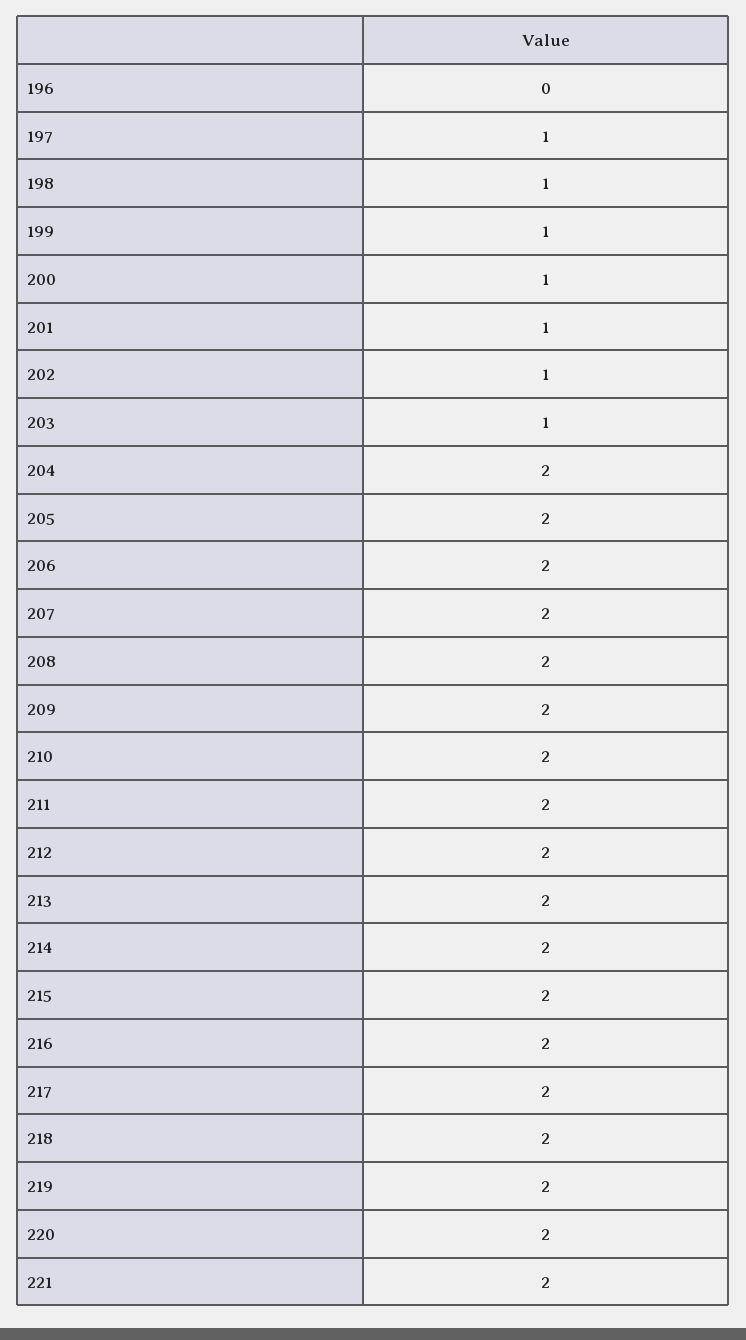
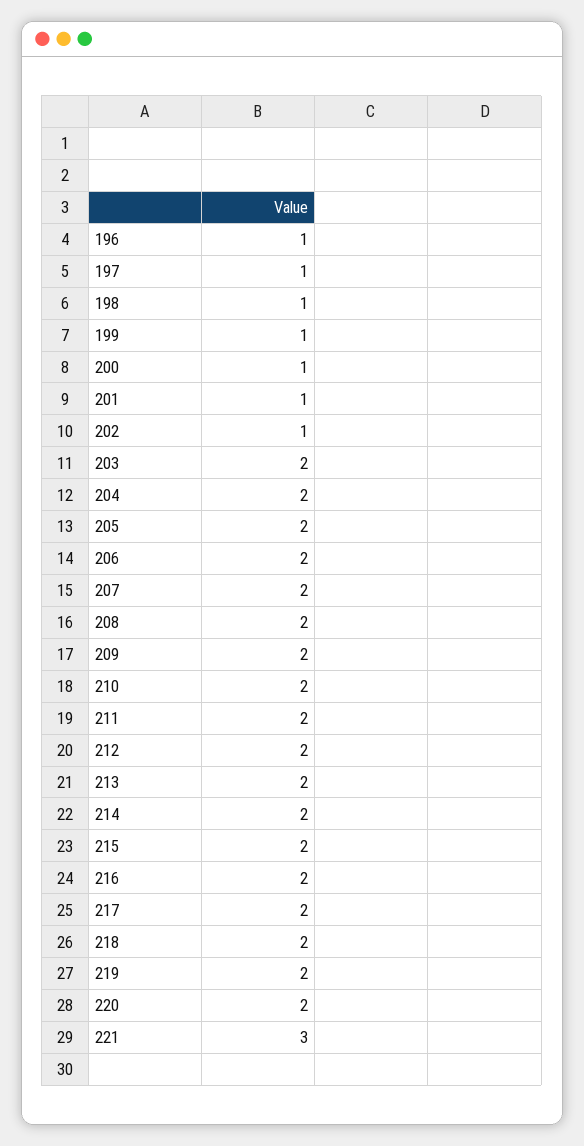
196: 0 -> 1
203: 1 -> 2
221: 2 -> 3

